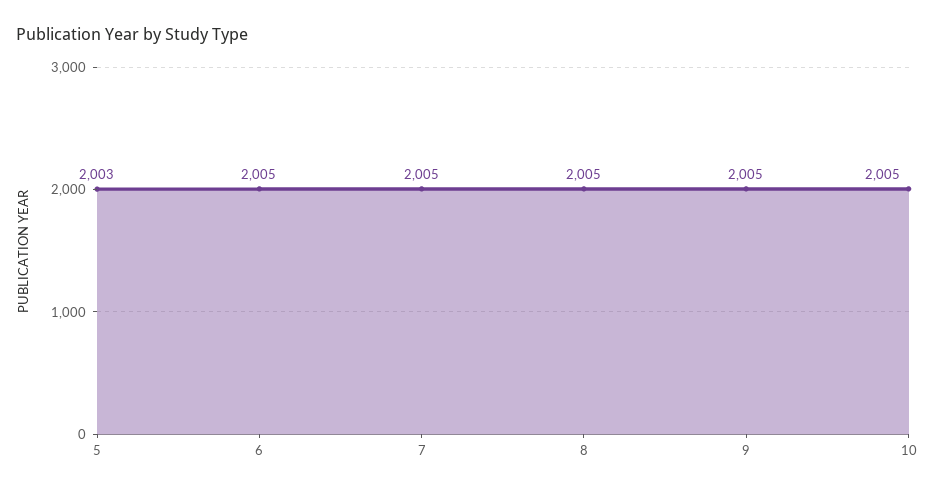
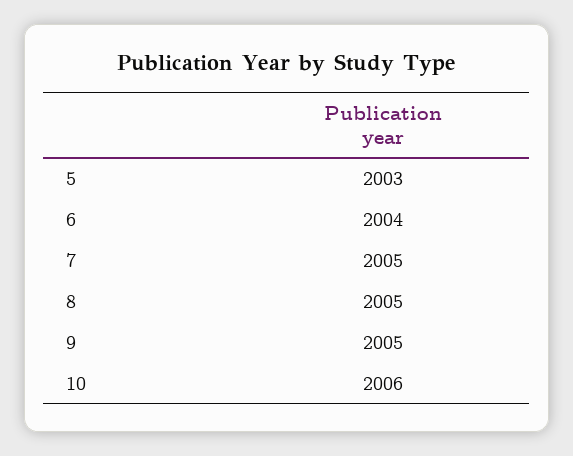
6: 2005 -> 2004
10: 2005 -> 2006

